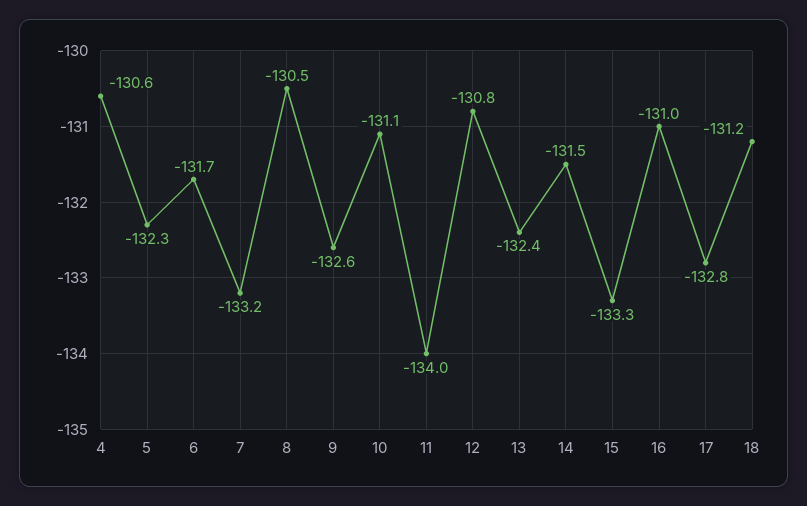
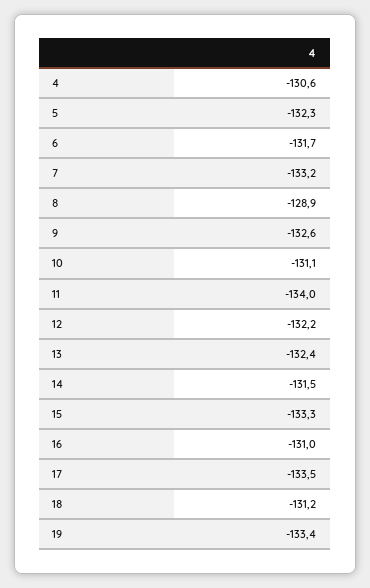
8: -130.5 -> -128.9
12: -130.8 -> -132.2
17: -132.8 -> -133.5
19: none -> -133.4

